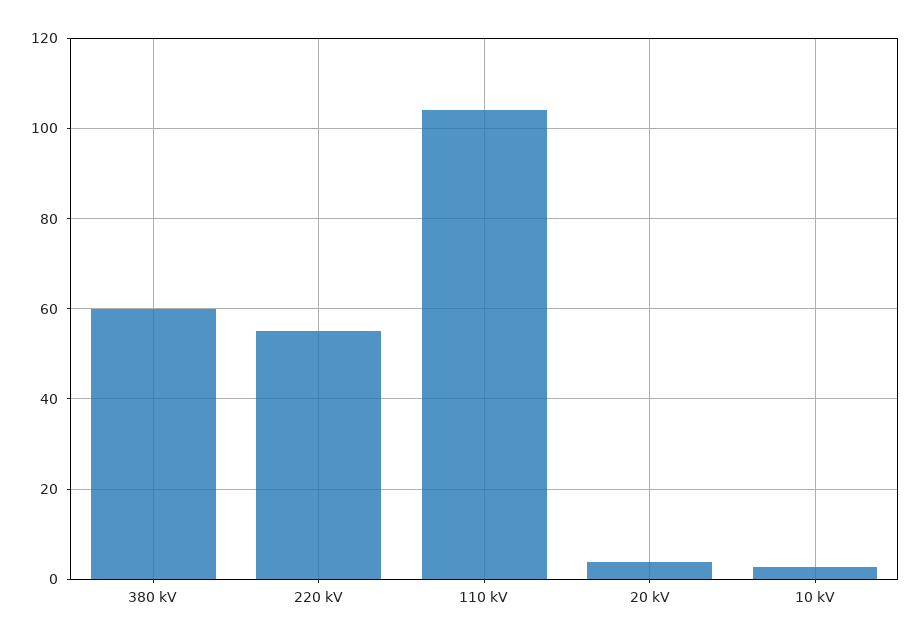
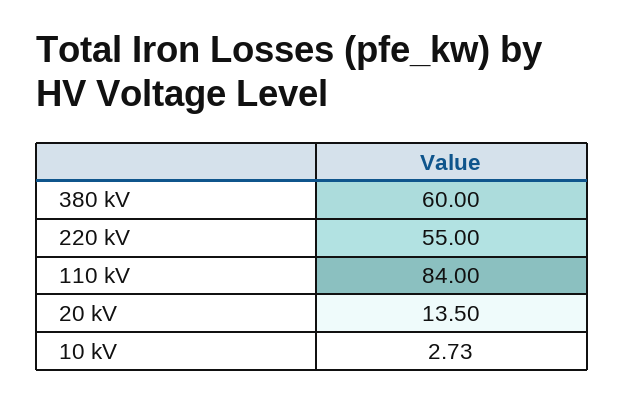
110 kV: 104 -> 84
20 kV: 4 -> 13.5

